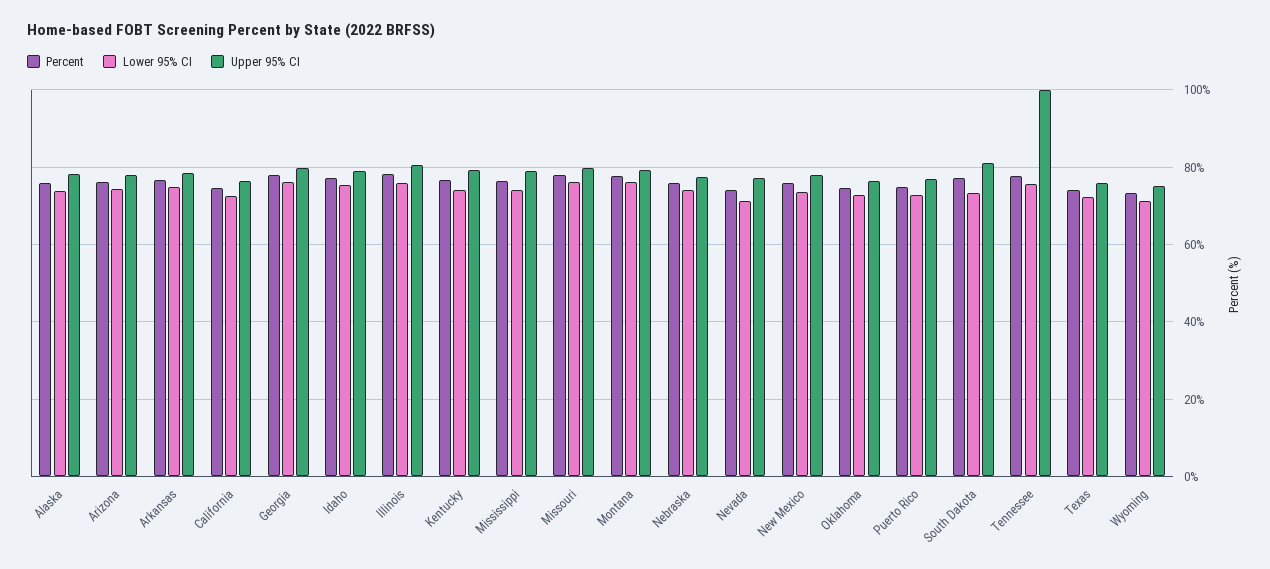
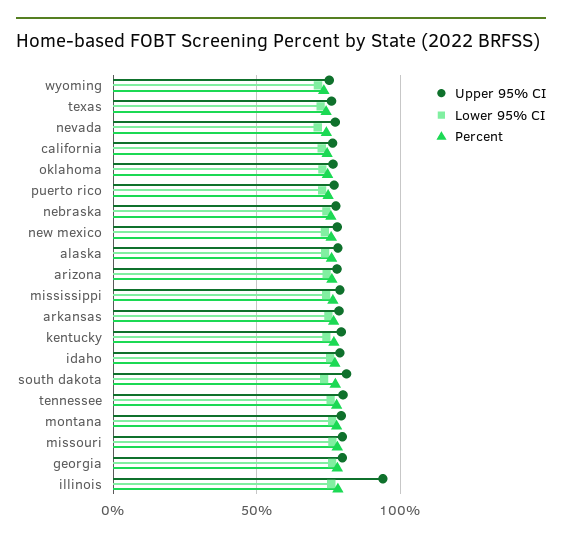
Upper 95% CI, Illinois: 80 -> 95
Upper 95% CI, Tennessee: 100 -> 80

